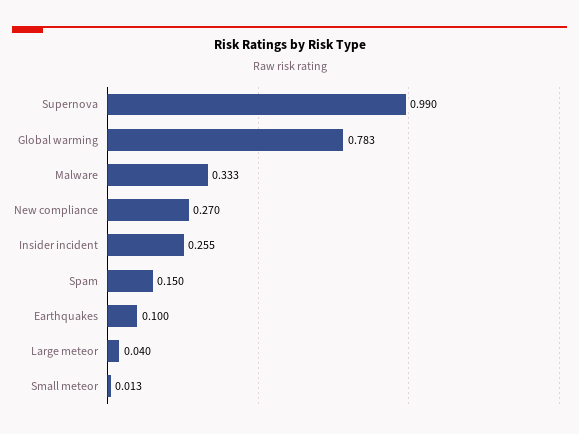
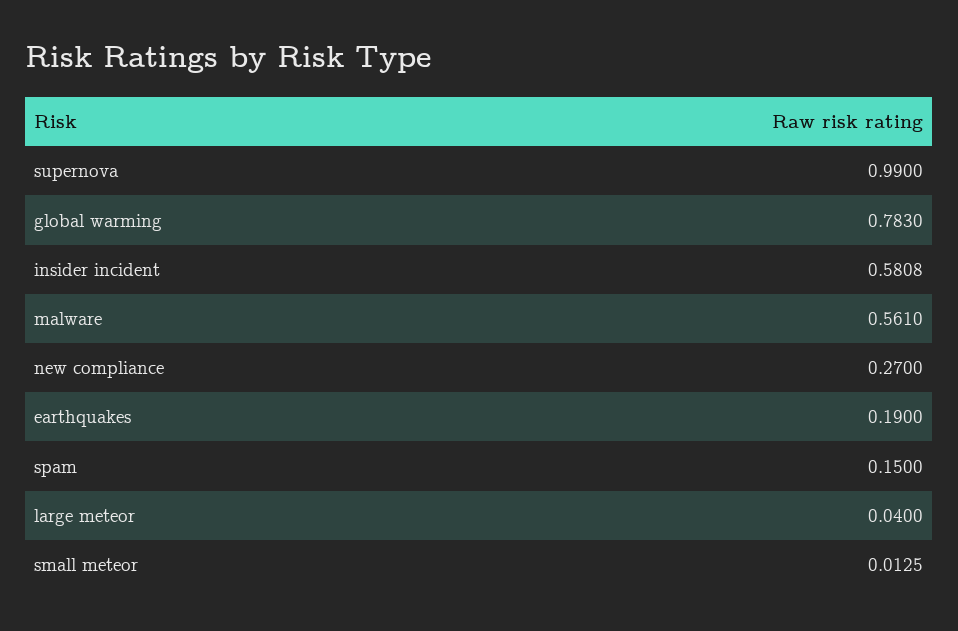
Malware: 0.333 -> 0.561
Insider incident: 0.255 -> 0.5808
Earthquakes: 0.1 -> 0.19

